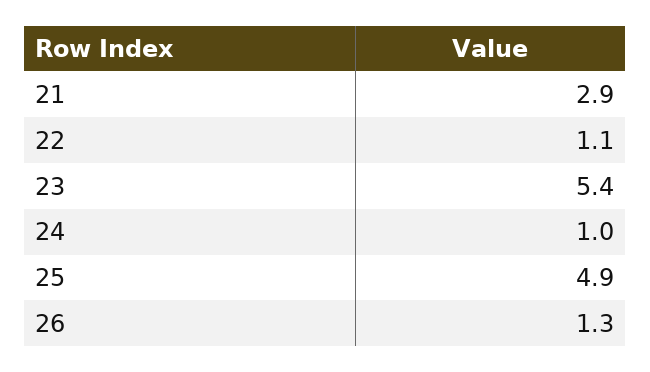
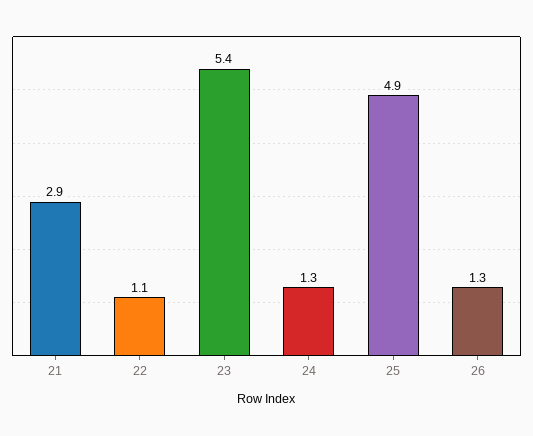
24: 1 -> 1.3

